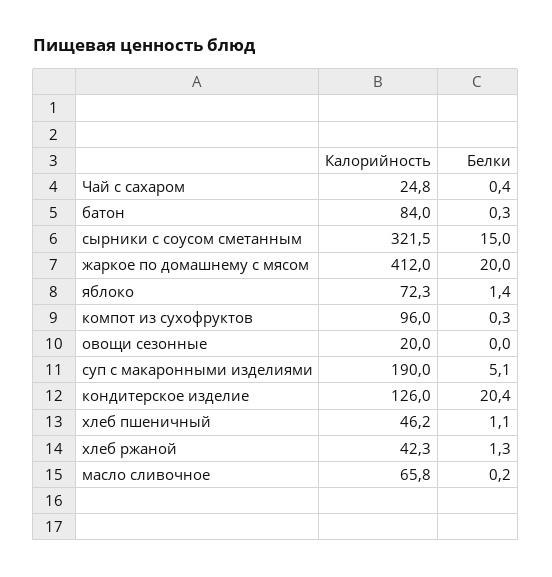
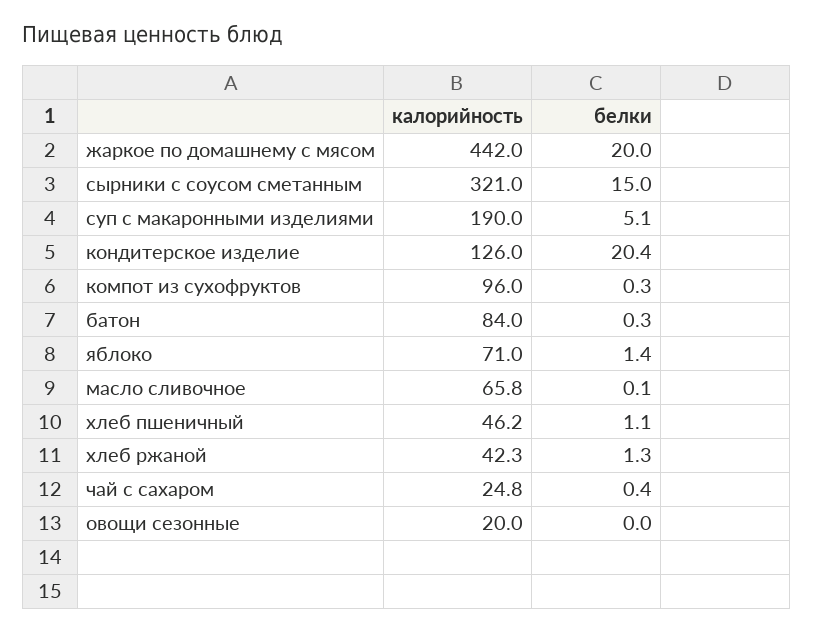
Калорийность, сырники с соусом сметанным: 321.5 -> 321
Калорийность, жаркое по домашнему с мясом: 412 -> 442
Калорийность, яблоко: 72.3 -> 71
Белки, масло сливочное: 0.2 -> 0.1

